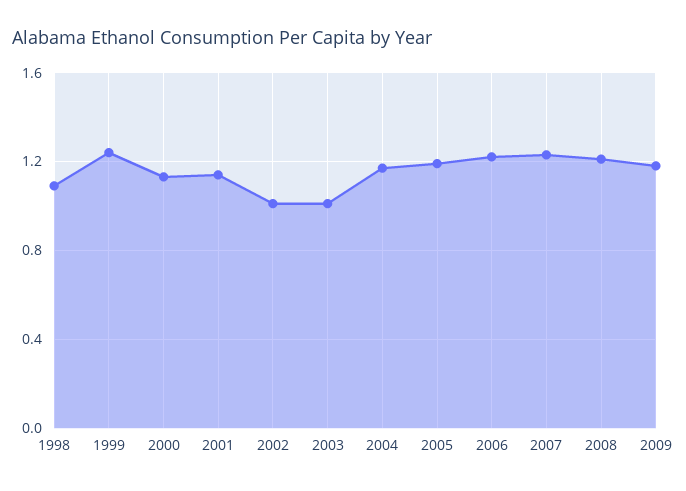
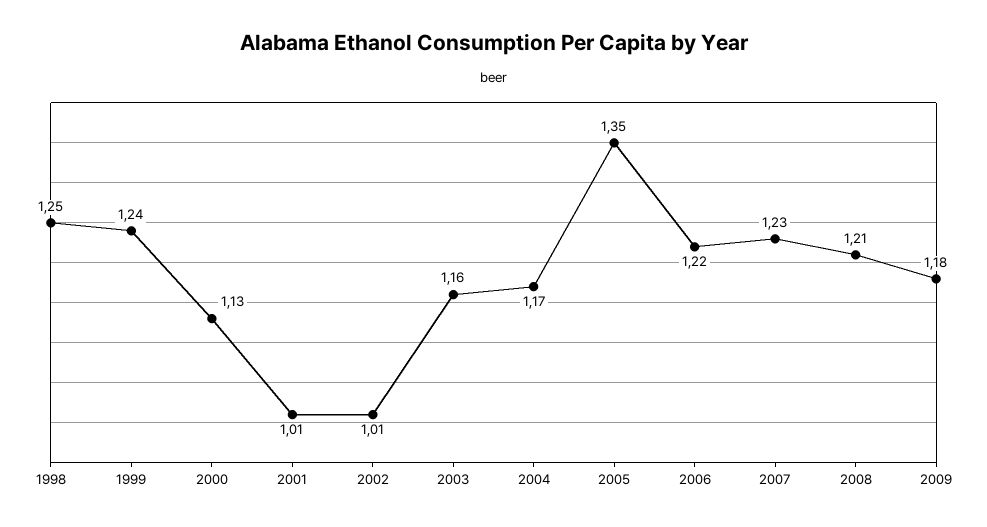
1998: 1.1 -> 1.25
2001: 1.15 -> 1.01
2003: 1 -> 1.16
2005: 1.2 -> 1.35

